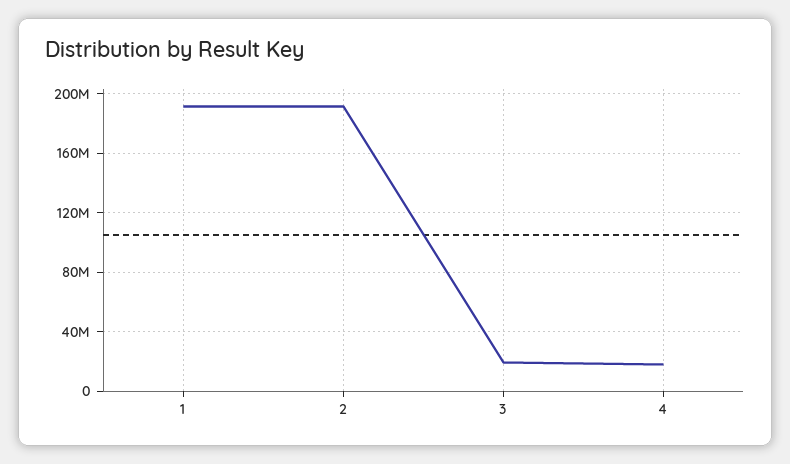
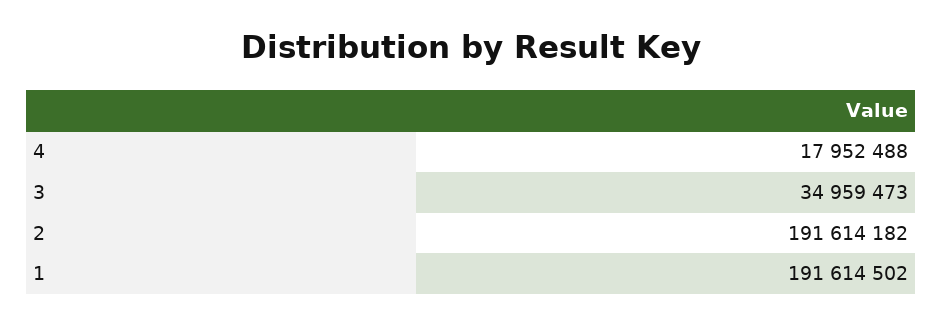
3: 20000000 -> 34959473

